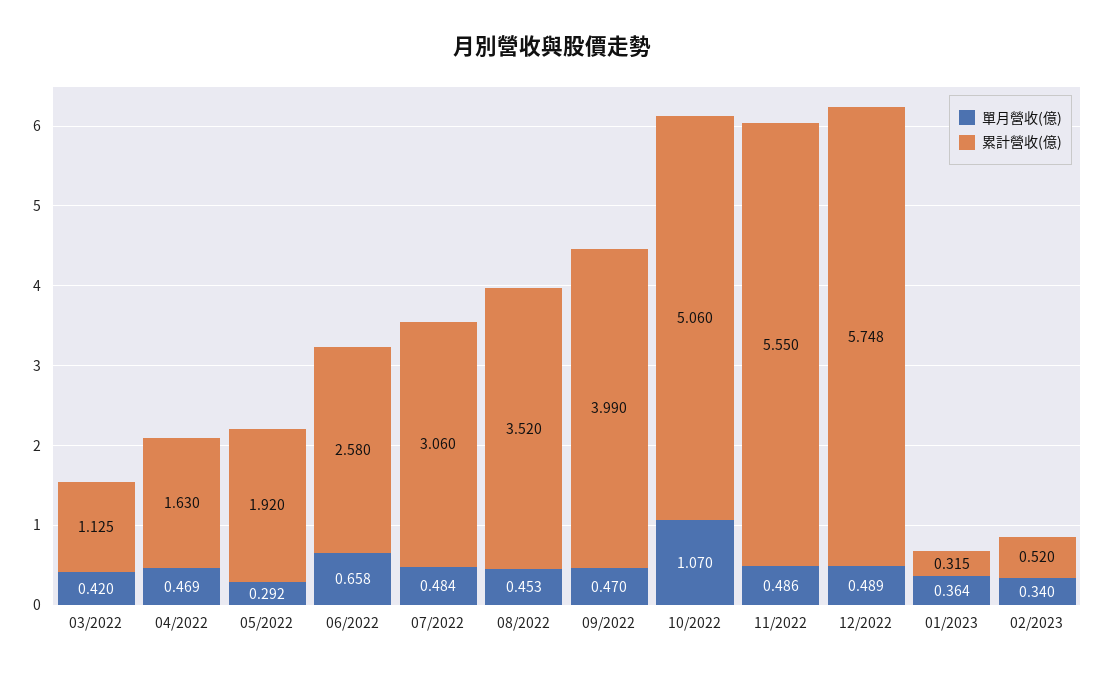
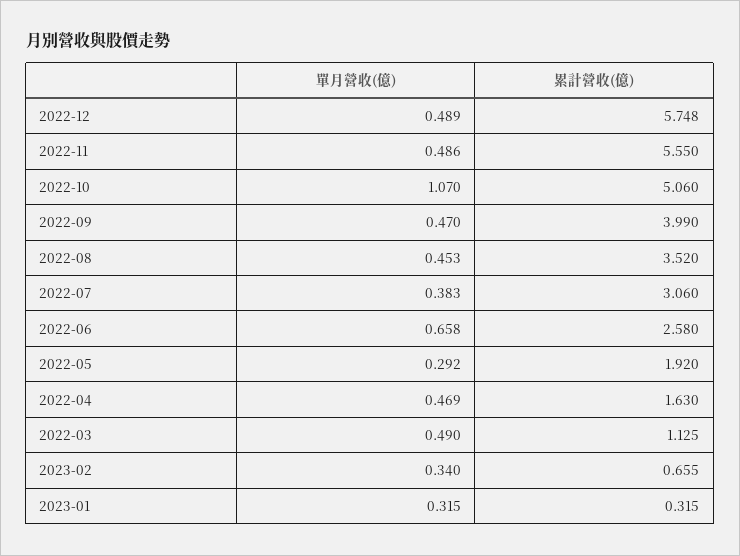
單月營收(億), 03/2022: 0.42 -> 0.49
單月營收(億), 07/2022: 0.484 -> 0.383
單月營收(億), 01/2023: 0.364 -> 0.315
累計營收(億), 02/2023: 0.52 -> 0.655

